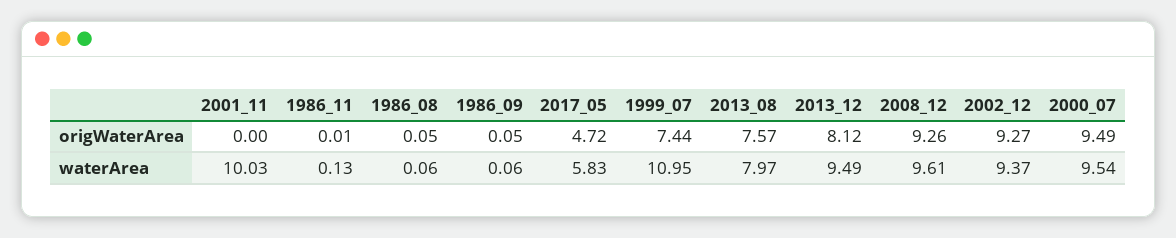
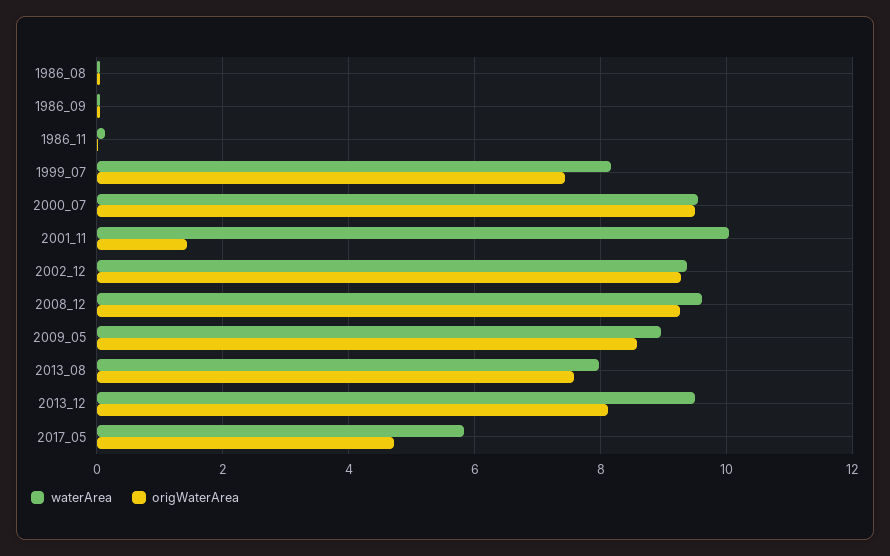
origWaterArea, 2001_11: 0 -> 1.4
waterArea, 1999_07: 10.95 -> 8.2
waterArea, 2009_05: none -> 9
origWaterArea, 2009_05: none -> 8.6

